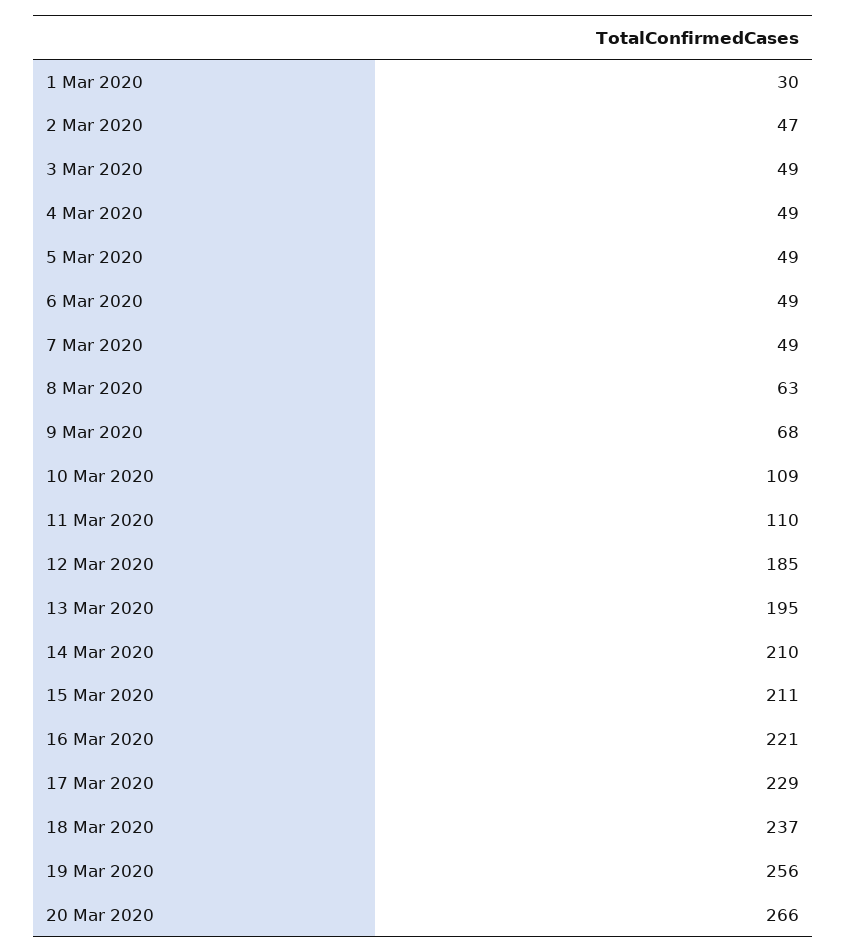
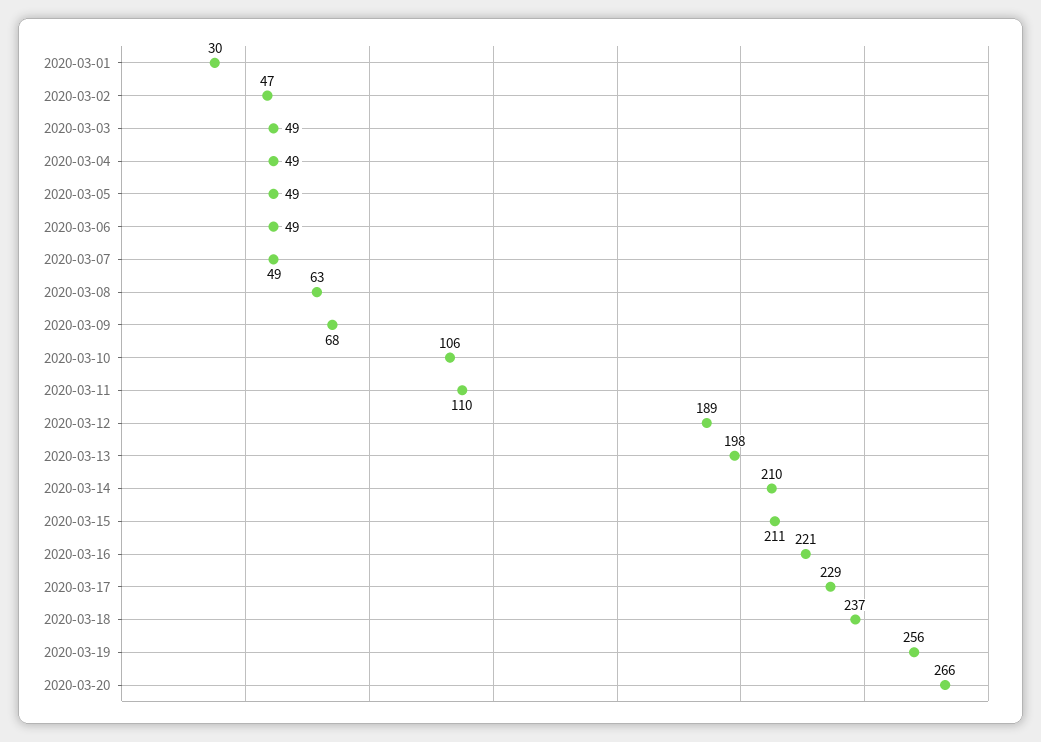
10 Mar 2020: 109 -> 106
12 Mar 2020: 185 -> 189
13 Mar 2020: 195 -> 198

